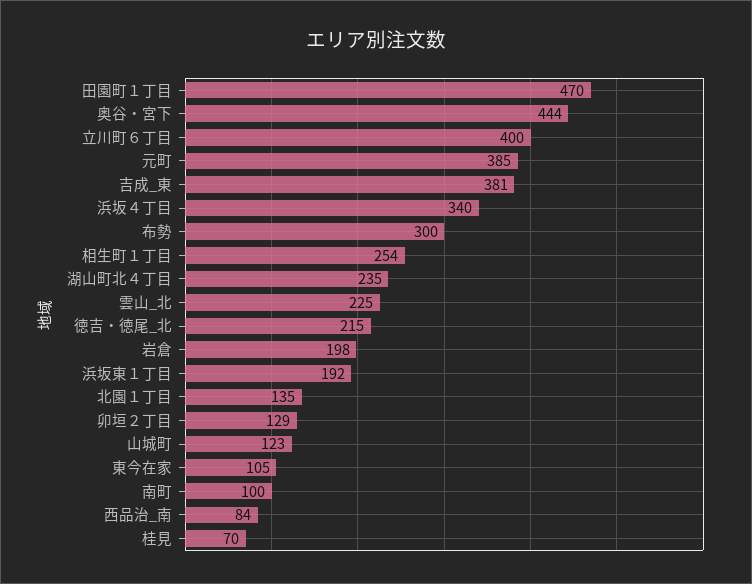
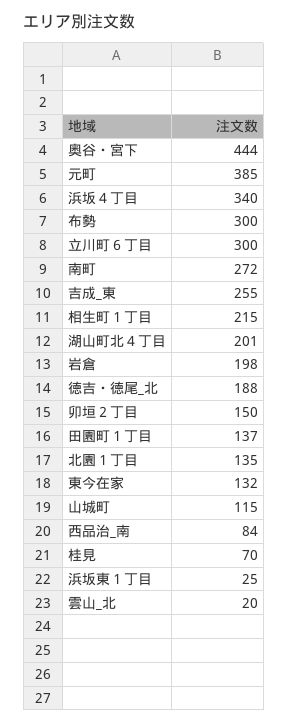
田園町１丁目: 470 -> 137
立川町６丁目: 400 -> 300
吉成_東: 381 -> 255
相生町１丁目: 254 -> 215
湖山町北４丁目: 235 -> 201
雲山_北: 225 -> 20
徳吉・徳尾_北: 215 -> 188
浜坂東１丁目: 192 -> 25
卯垣２丁目: 129 -> 150
山城町: 123 -> 115
東今在家: 105 -> 132
南町: 100 -> 272

